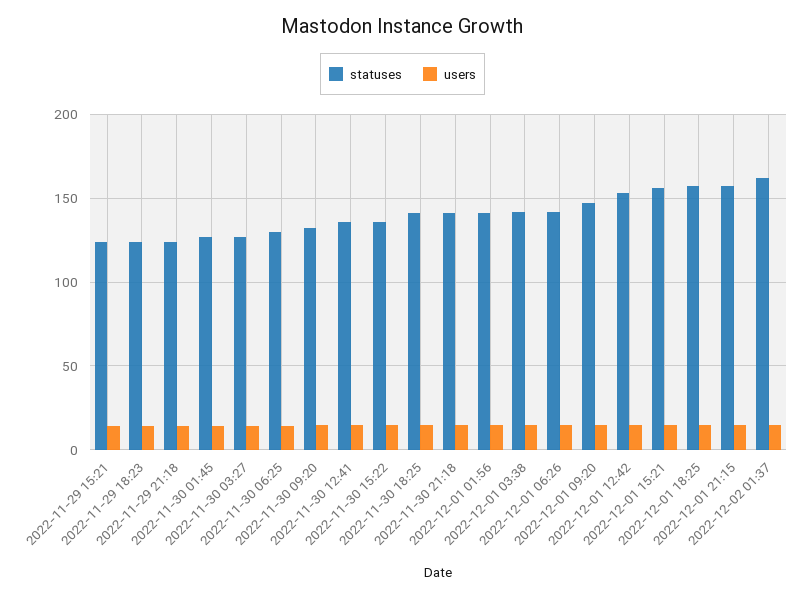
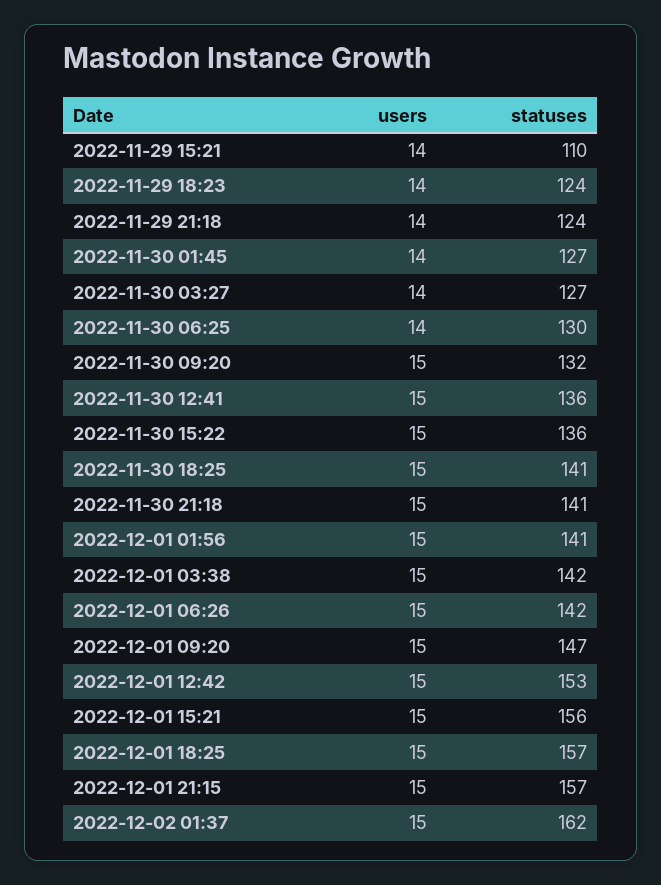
statuses, 2022-11-29 15:21: 125 -> 110

